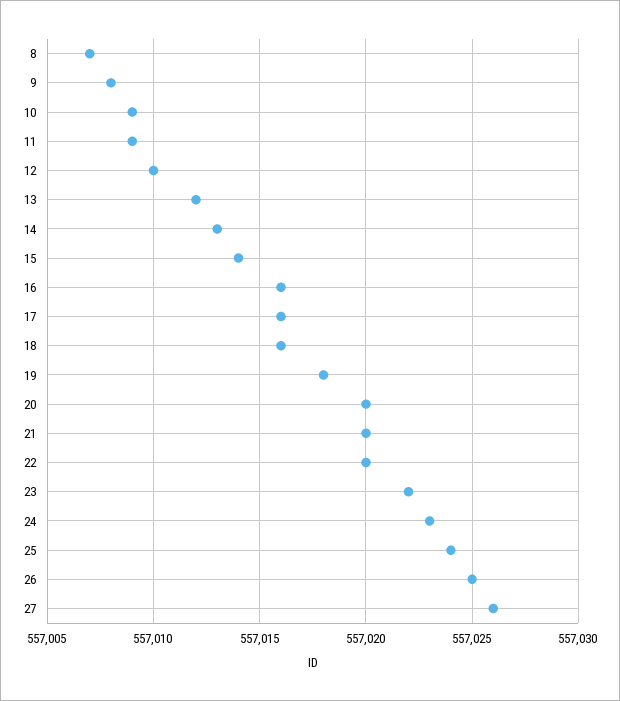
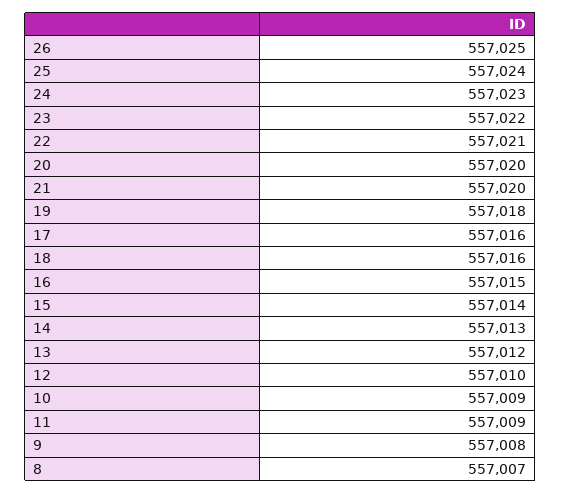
16: 557016 -> 557015
22: 557020 -> 557021
27: 557026 -> none

